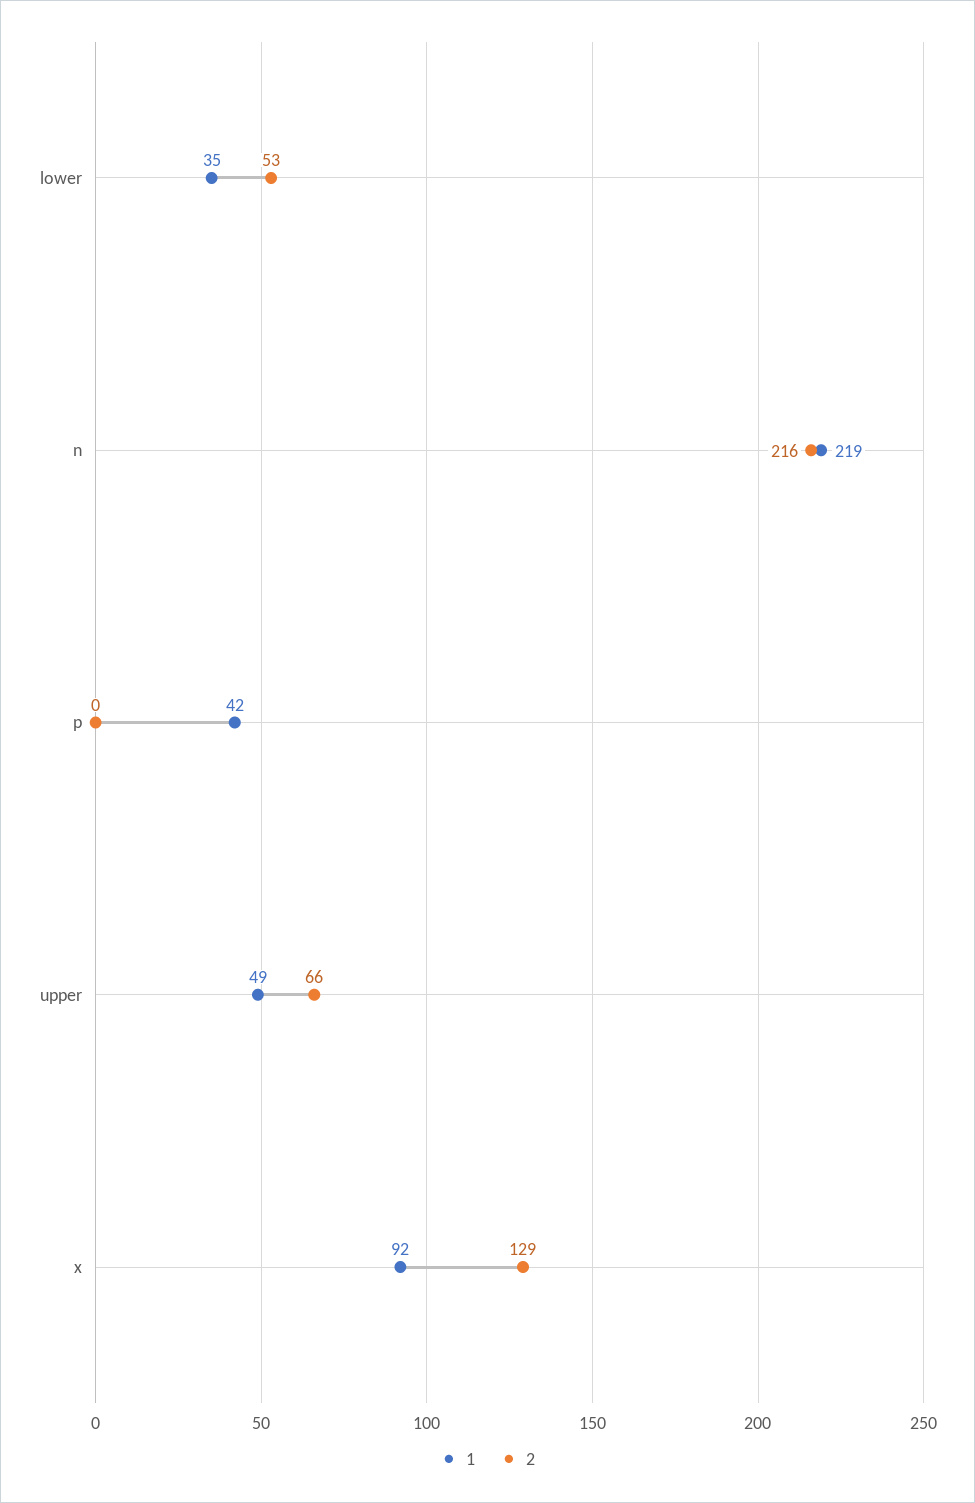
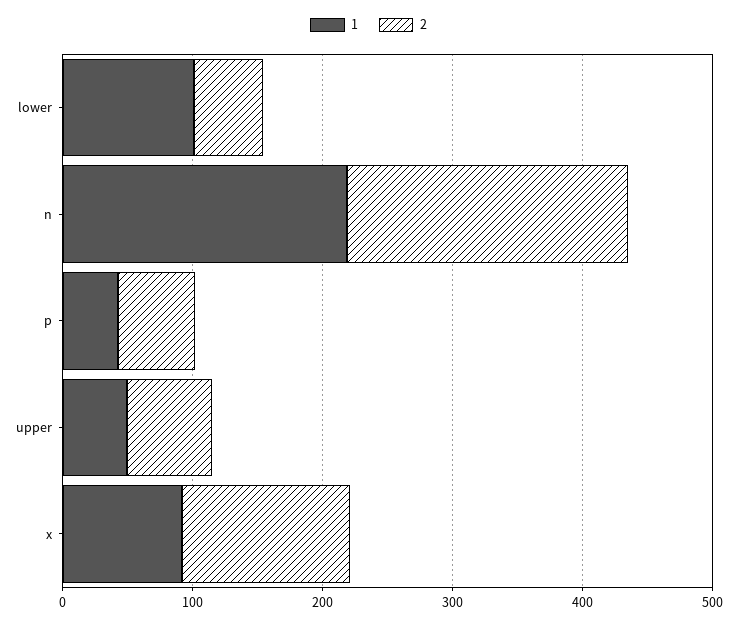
1, lower: 35 -> 100
2, p: 0 -> 60

